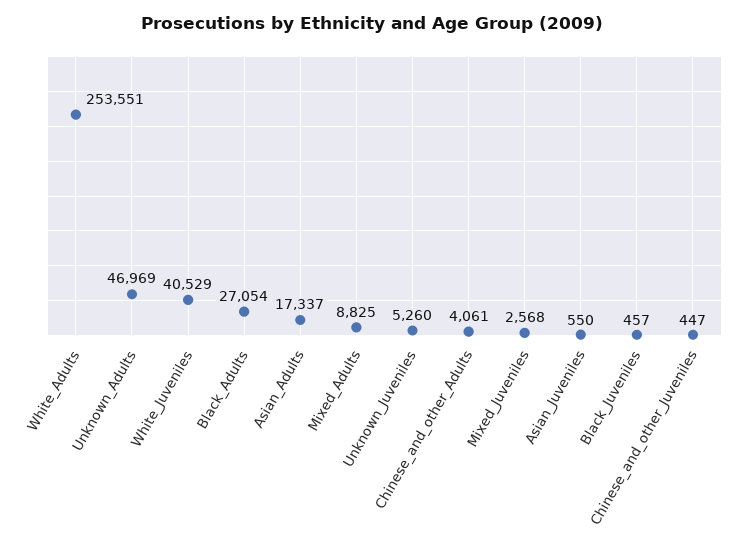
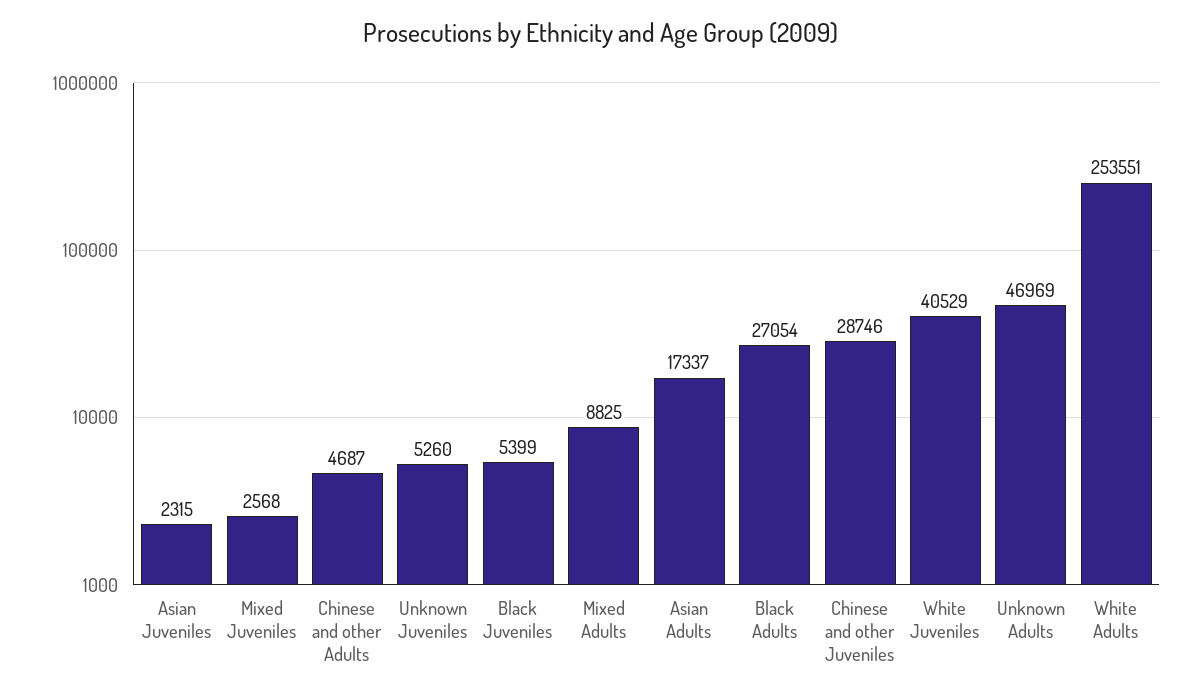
Chinese_and_other_Adults: 4061 -> 4687
Asian_Juveniles: 550 -> 2315
Black_Juveniles: 457 -> 5399
Chinese_and_other_Juveniles: 447 -> 28746

